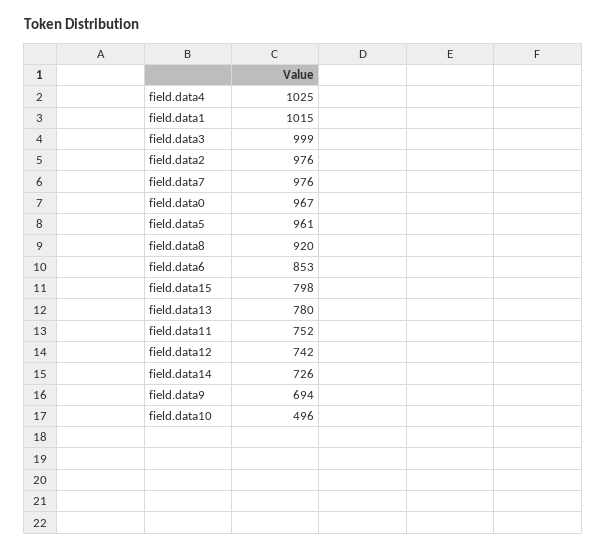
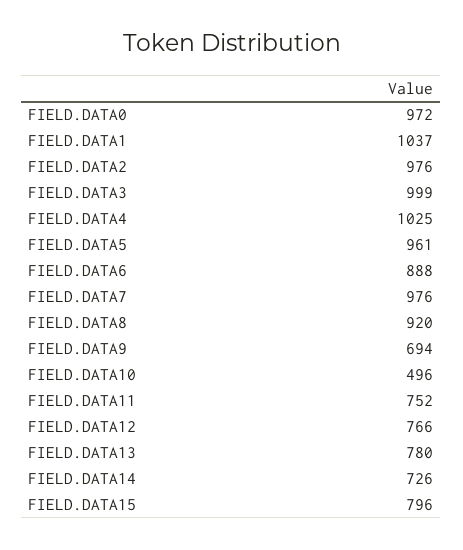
field.data1: 1015 -> 1037
field.data0: 967 -> 972
field.data6: 853 -> 888
field.data15: 798 -> 796
field.data12: 742 -> 766

